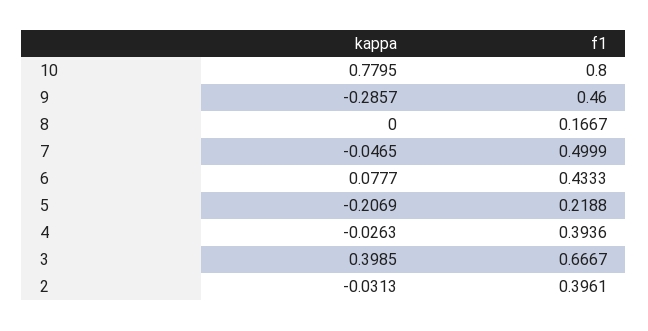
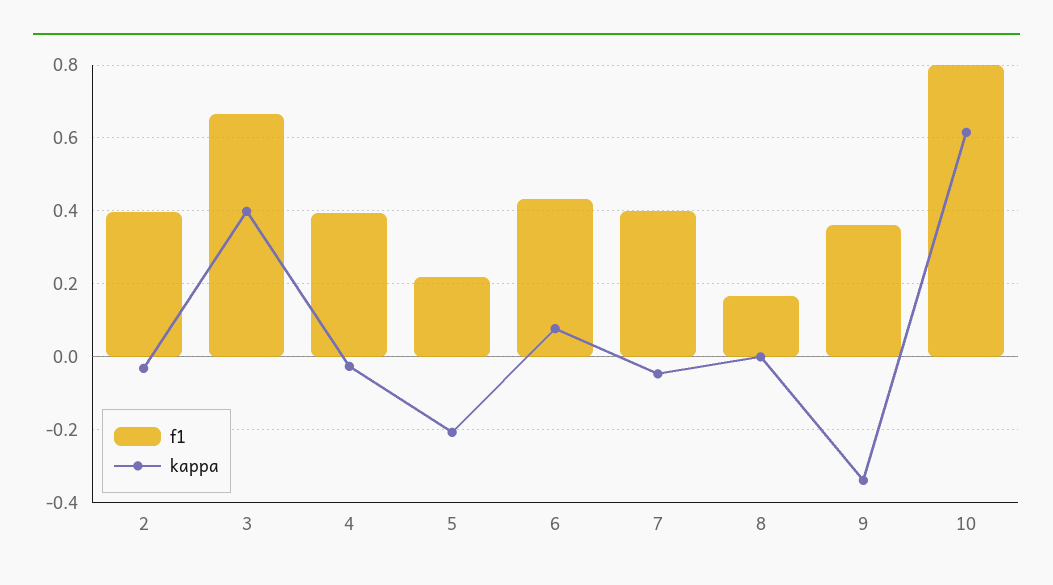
kappa, 10: 0.7795 -> 0.62
kappa, 9: -0.2857 -> -0.34
f1, 9: 0.46 -> 0.36
f1, 7: 0.4999 -> 0.4

